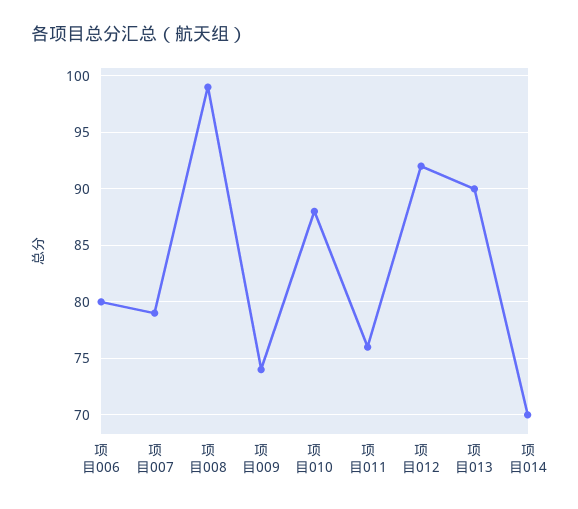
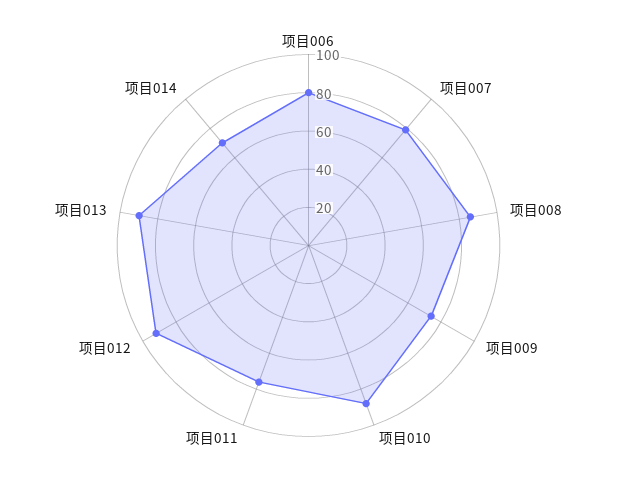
项目008: 99 -> 85

